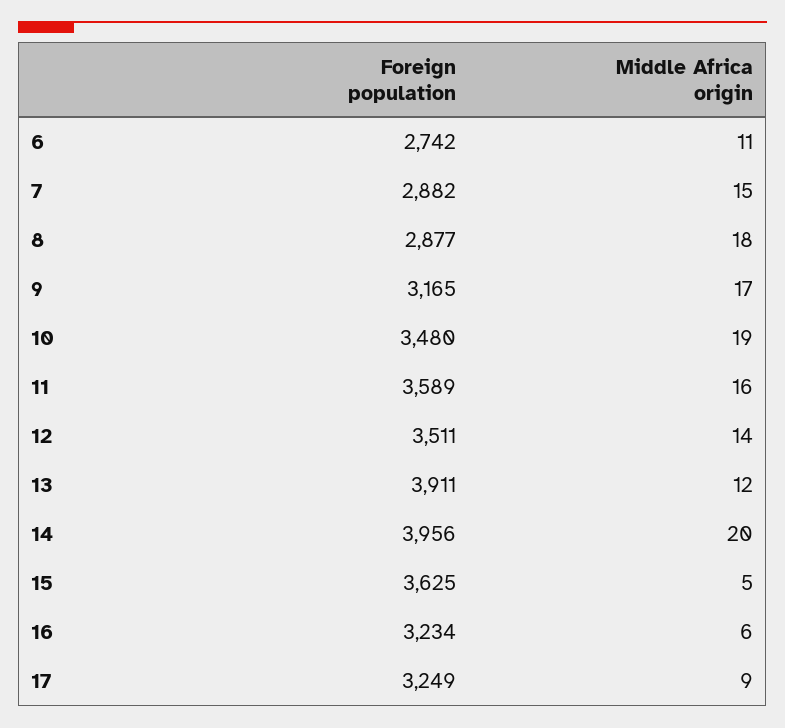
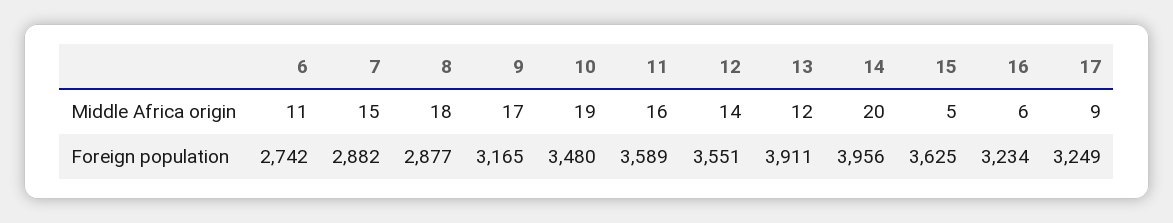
Foreign population, 12: 3511 -> 3551

